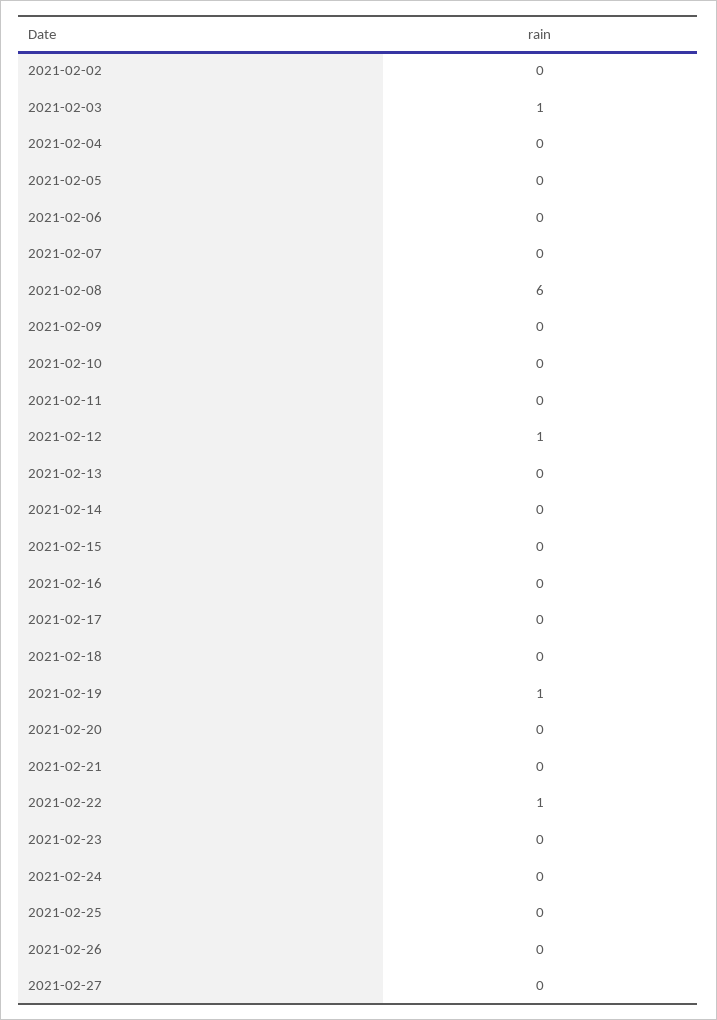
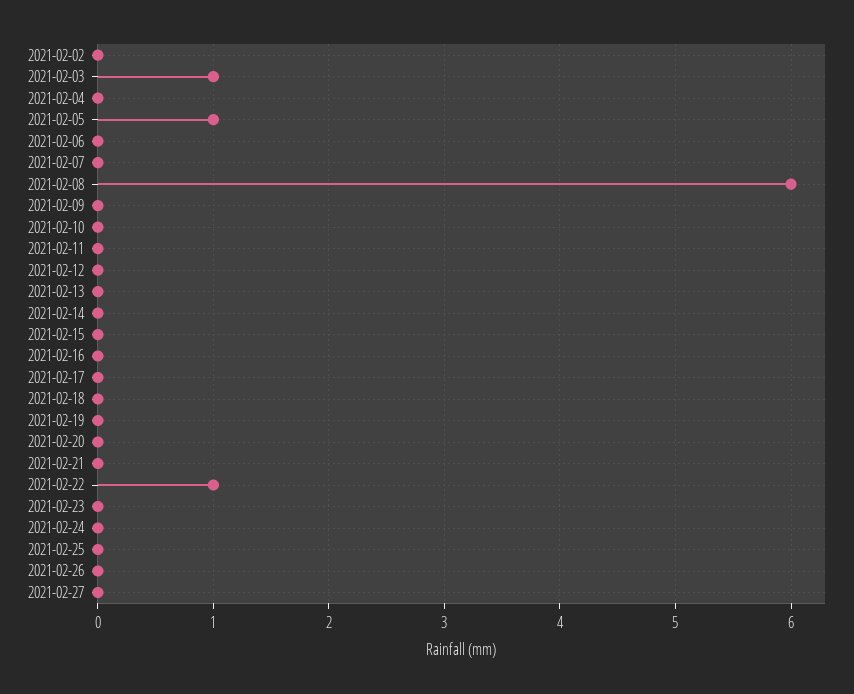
2021-02-05: 0 -> 1
2021-02-12: 1 -> 0
2021-02-19: 1 -> 0

